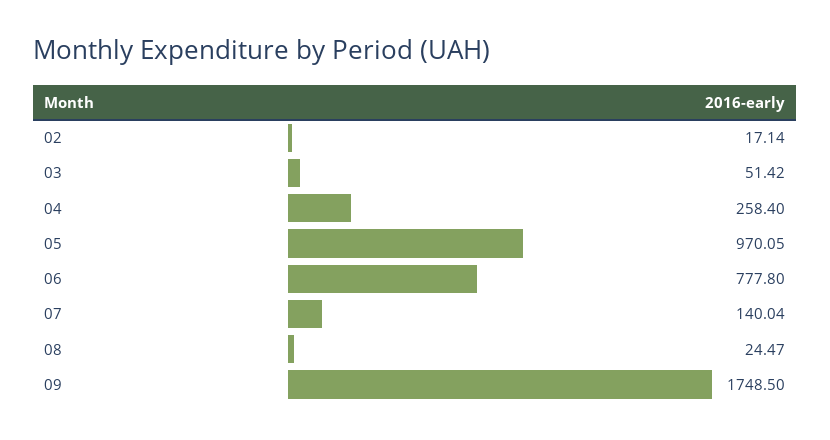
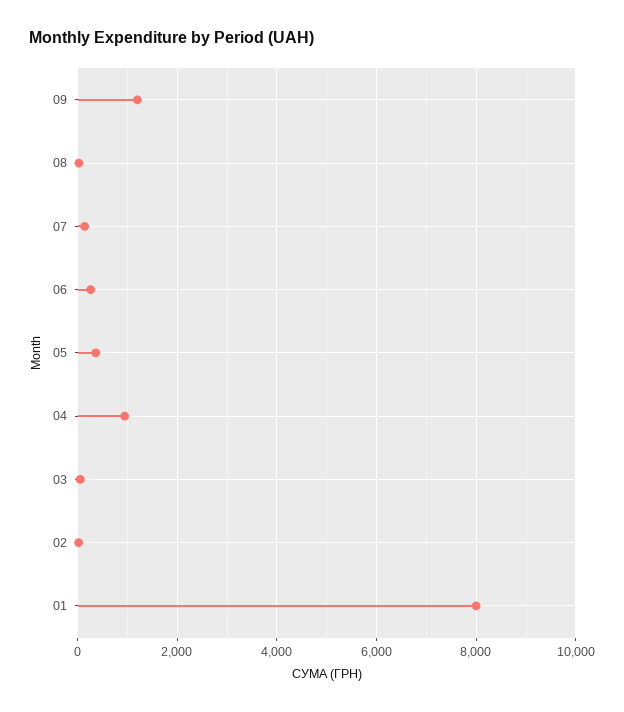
04: 258.4 -> 1000
05: 970.05 -> 400
06: 777.8 -> 200
09: 1748.5 -> 1200
01: none -> 8000

